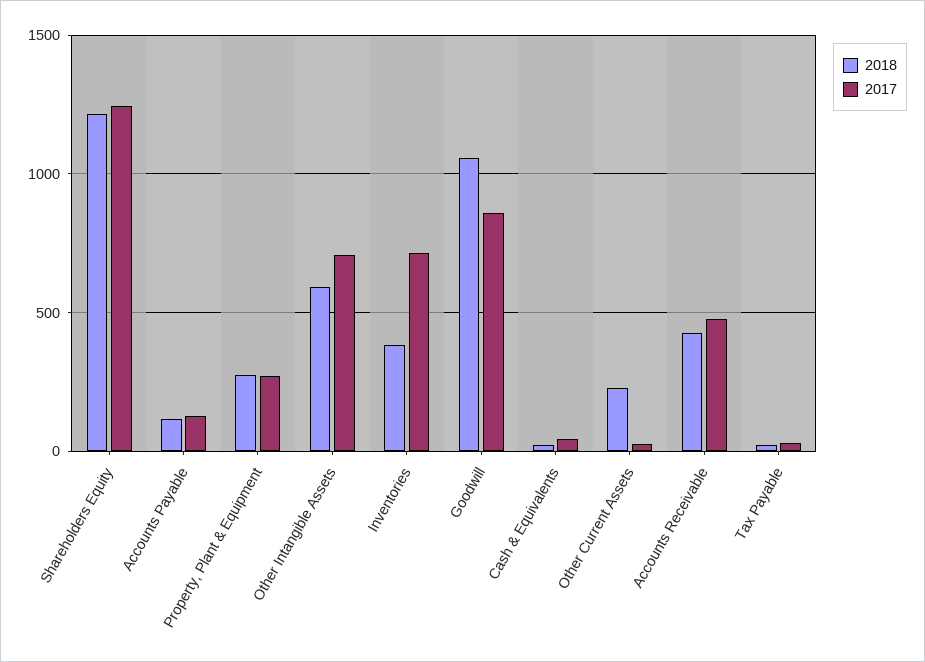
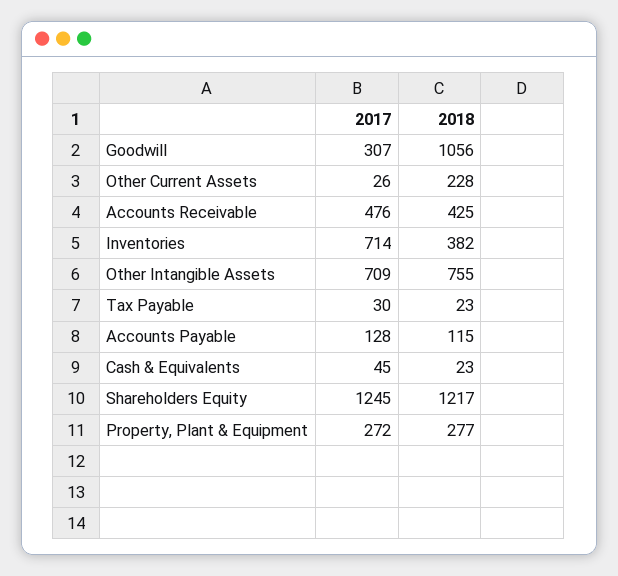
2018, Other Intangible Assets: 600 -> 755
2017, Goodwill: 850 -> 307

